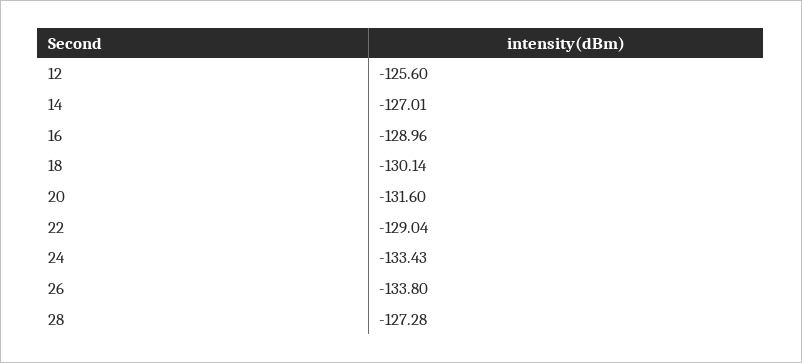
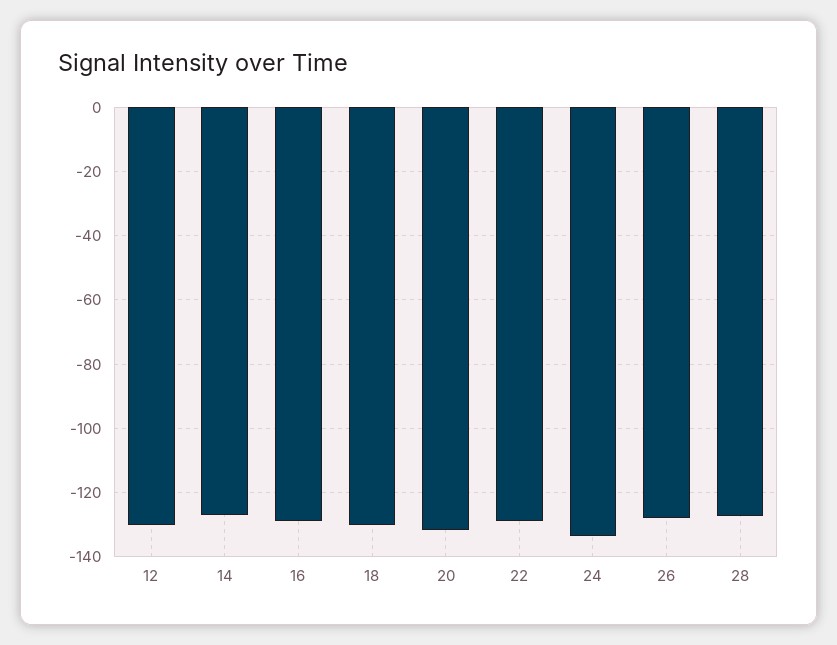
12: -125.6 -> -130
26: -133.8 -> -128

